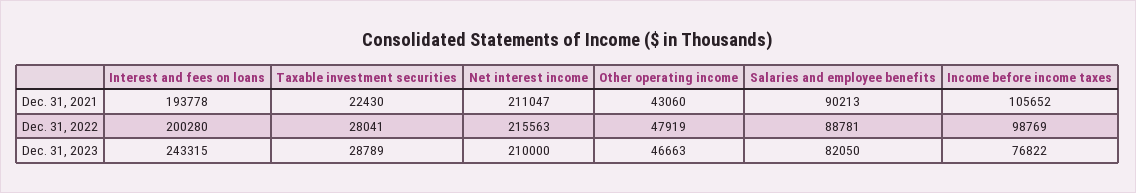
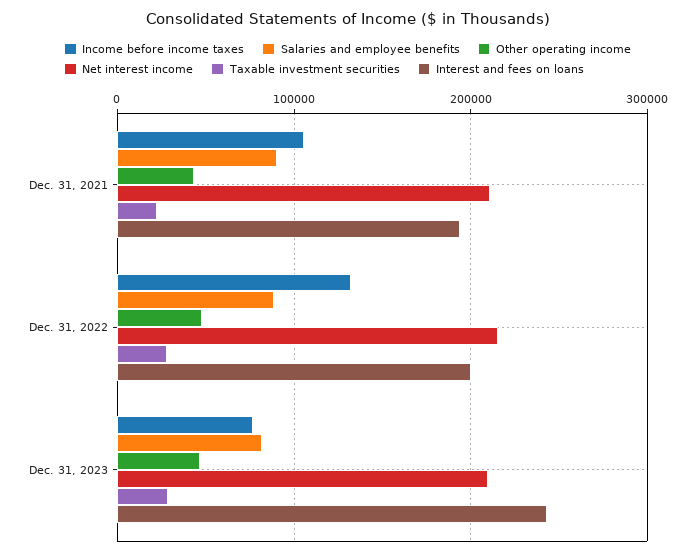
Income before income taxes, Dec. 31, 2022: 98769 -> 130000

